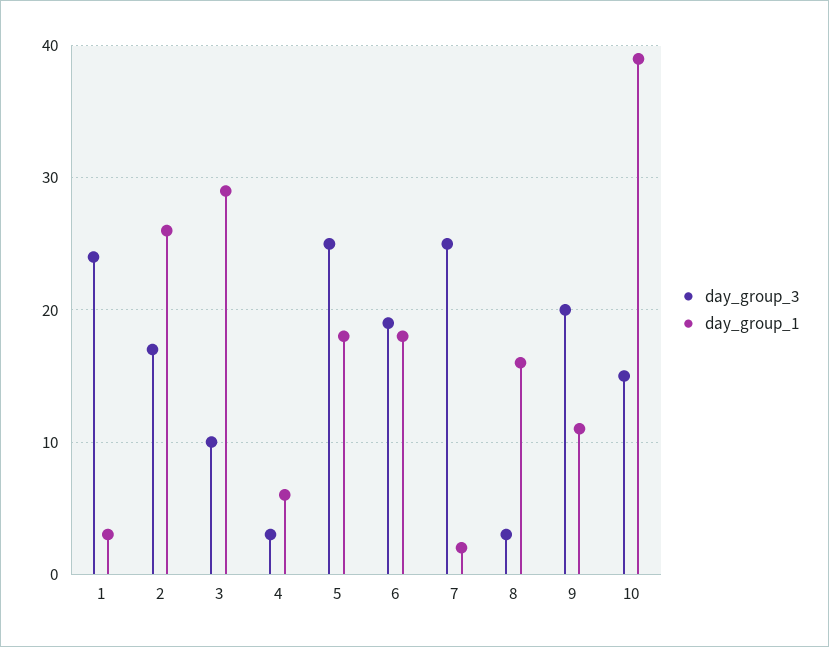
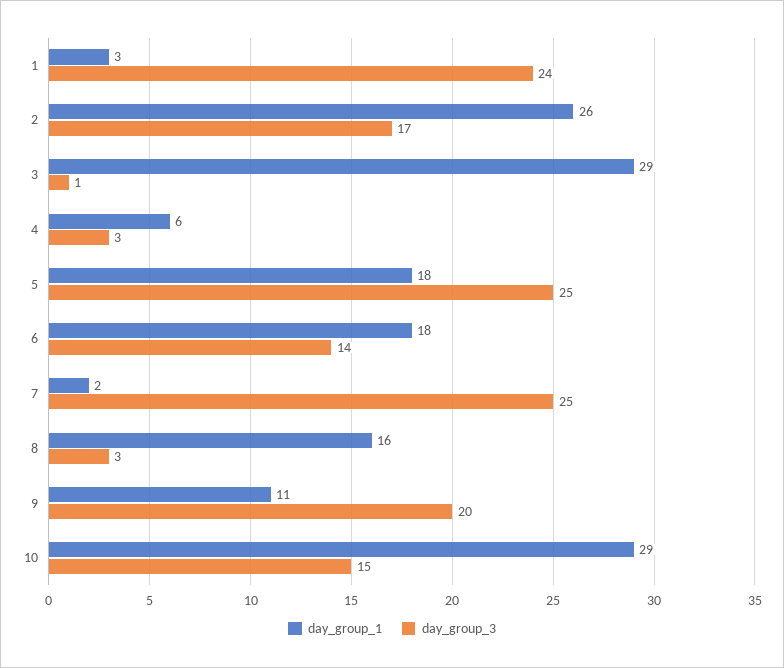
day_group_3, 3: 10 -> 1
day_group_3, 6: 19 -> 14
day_group_1, 10: 39 -> 29

